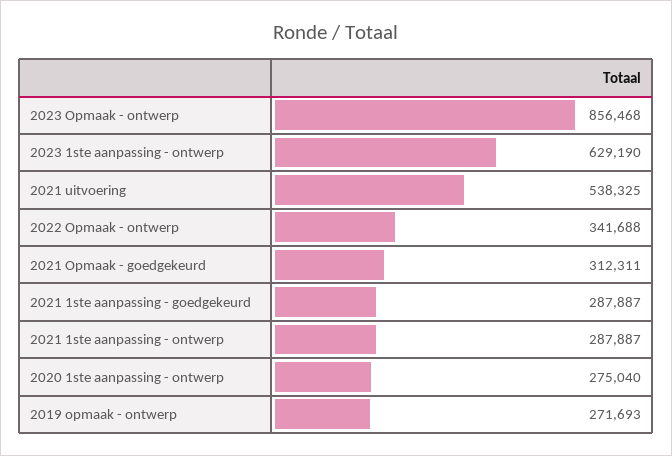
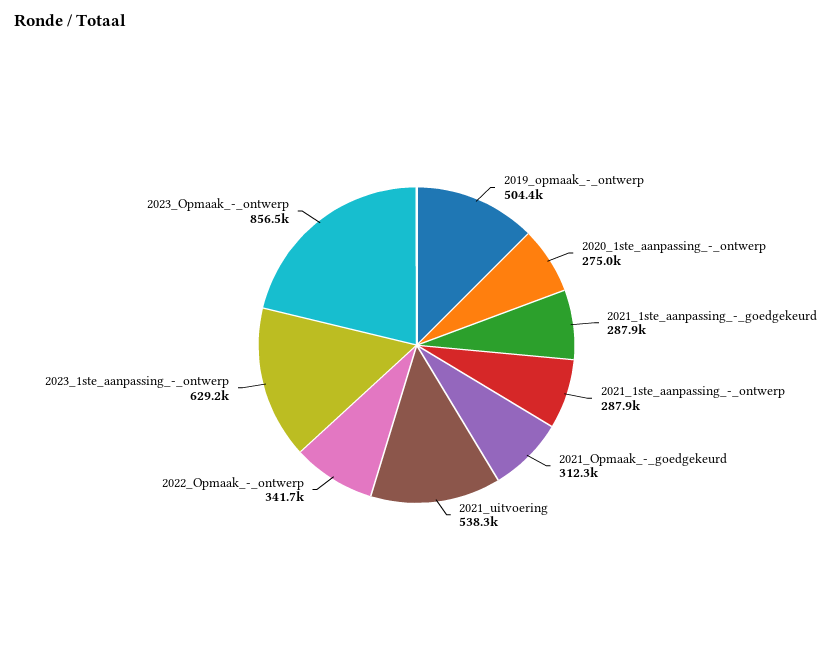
2019 opmaak - ontwerp: 271693 -> 504400

